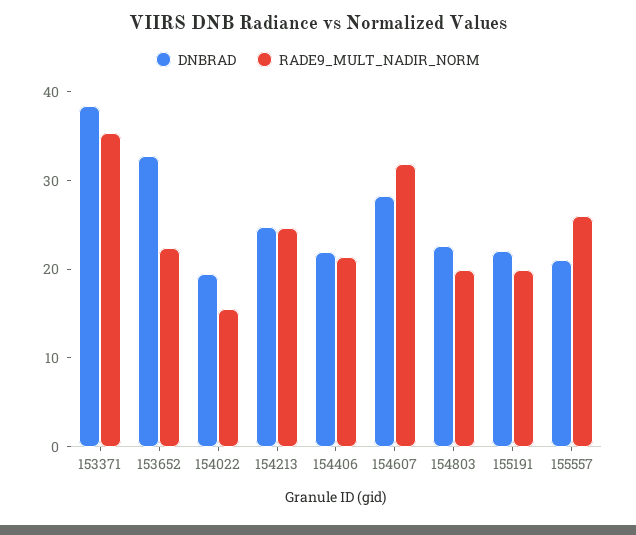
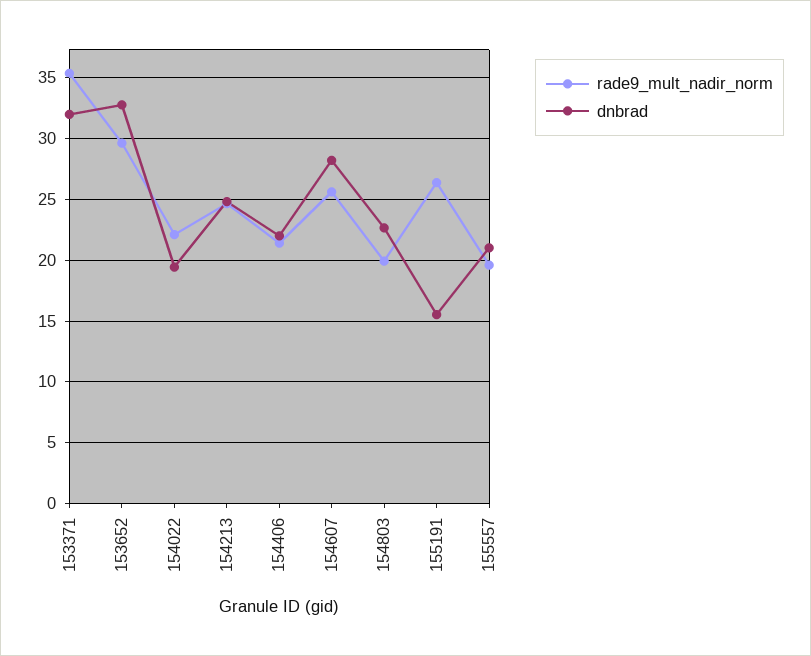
DNBRAD, 153371: 38 -> 32
RADE9_MULT_NADIR_NORM, 153652: 22 -> 29.5
RADE9_MULT_NADIR_NORM, 154022: 16 -> 22
RADE9_MULT_NADIR_NORM, 154607: 32 -> 25.5
DNBRAD, 155191: 22 -> 15.5
RADE9_MULT_NADIR_NORM, 155191: 20 -> 26.5
RADE9_MULT_NADIR_NORM, 155557: 26 -> 19.5

